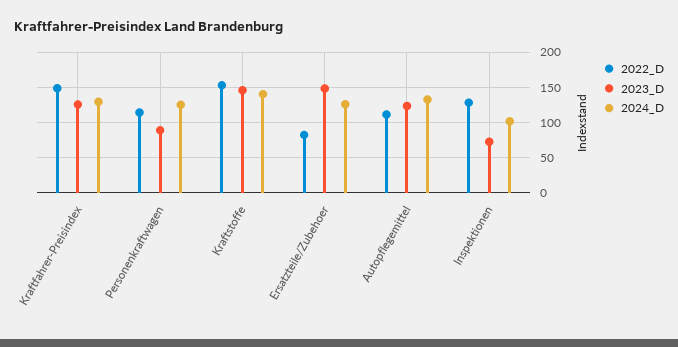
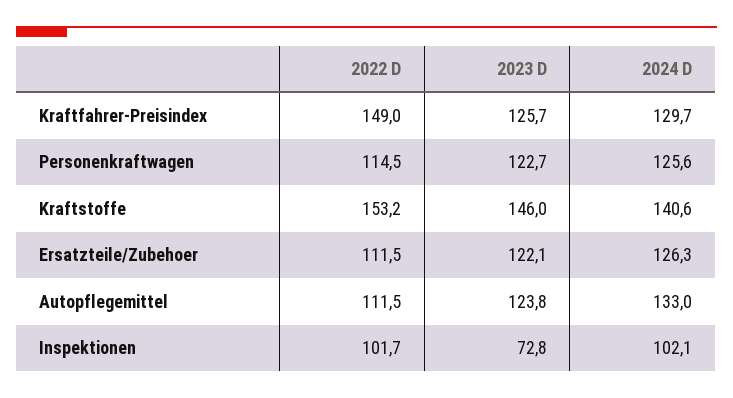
2023_D, Personenkraftwagen: 90 -> 122.7
2022_D, Ersatzteile/Zubehoer: 80 -> 111.5
2023_D, Ersatzteile/Zubehoer: 150 -> 122.1
2022_D, Inspektionen: 130 -> 101.7

